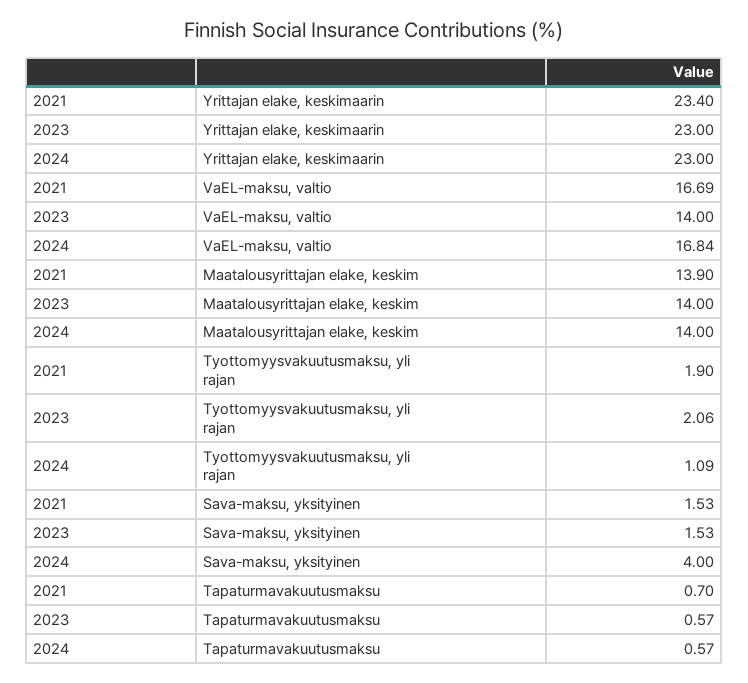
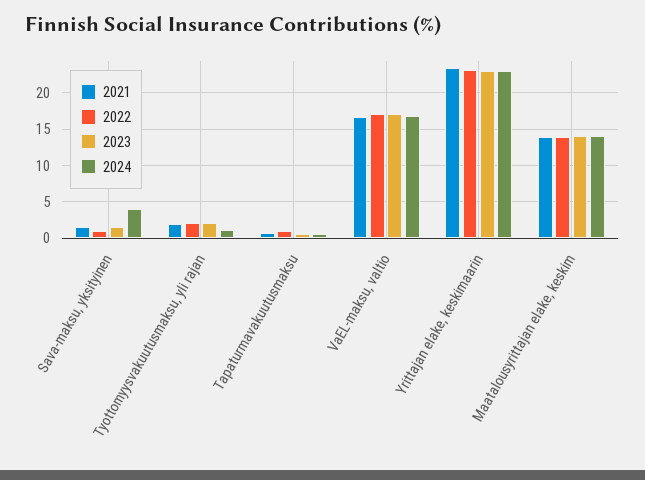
2023, VaEL-maksu, valtio: 14 -> 17
2022, Sava-maksu, yksityinen: none -> 1
2022, Tyottomyysvakuutusmaksu, yli rajan: none -> 2
2022, Tapaturmavakuutusmaksu: none -> 1
2022, VaEL-maksu, valtio: none -> 17
2022, Yrittajan elake, keskimaarin: none -> 23
2022, Maatalousyrittajan elake, keskim: none -> 14

